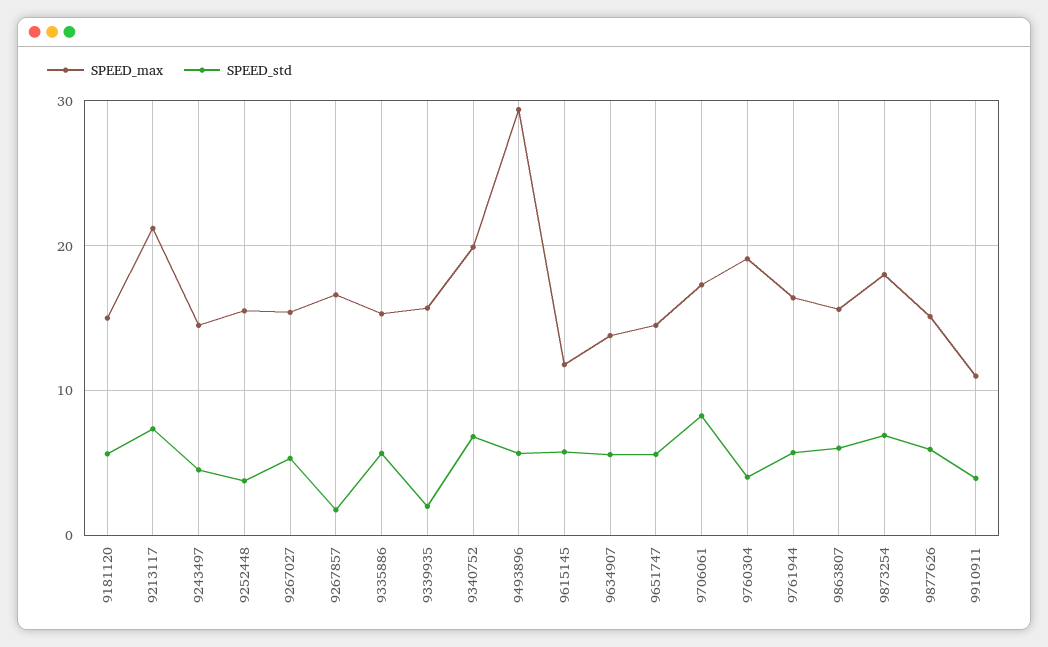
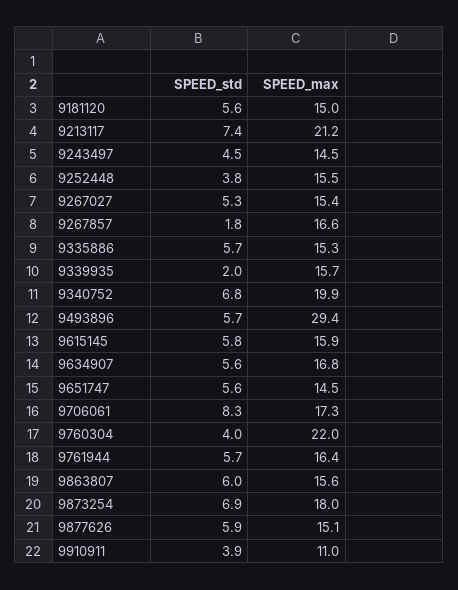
SPEED_max, 9615145: 12 -> 15.9
SPEED_max, 9634907: 14 -> 16.8
SPEED_max, 9760304: 19 -> 22

